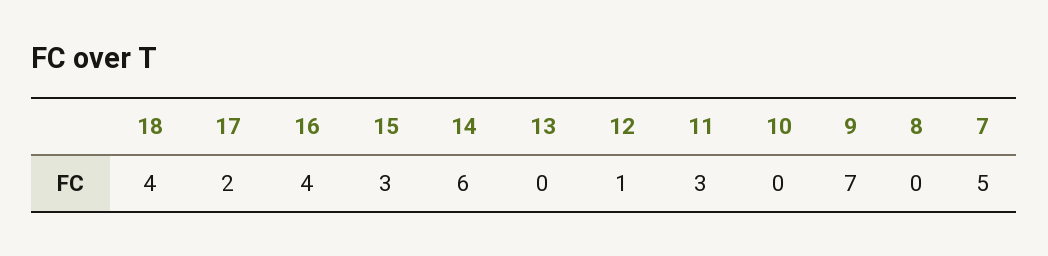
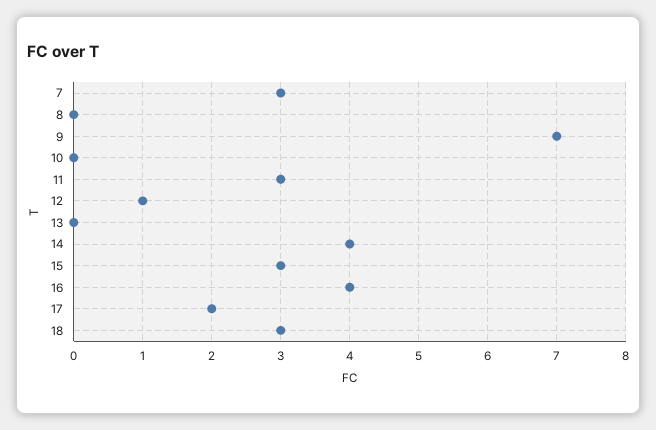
18: 4 -> 3
14: 6 -> 4
7: 5 -> 3

